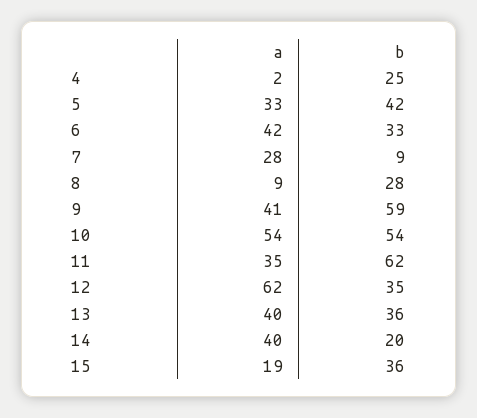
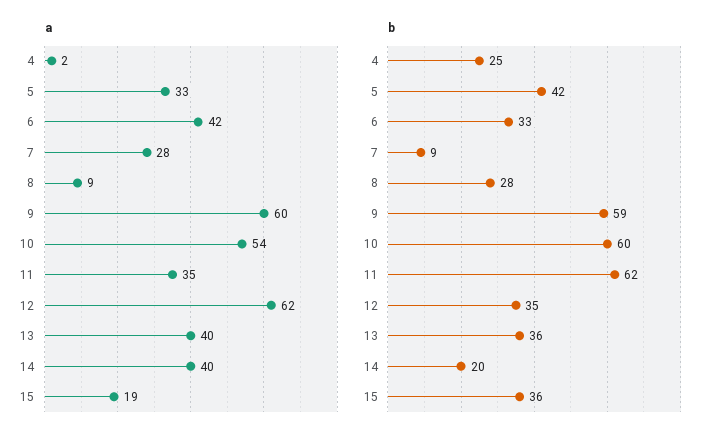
a, 9: 41 -> 60
b, 10: 54 -> 60

